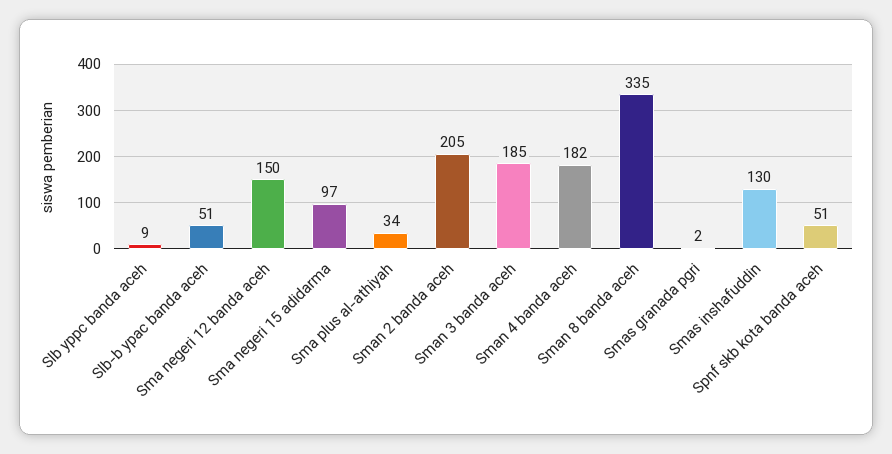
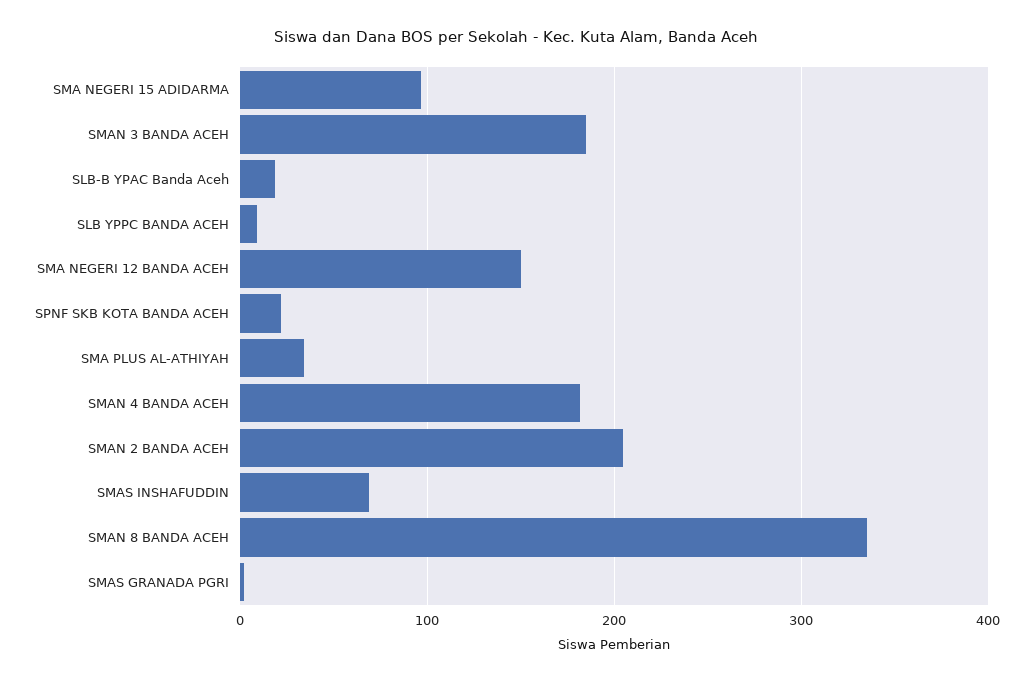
Slb-b ypac banda aceh: 51 -> 20
Smas inshafuddin: 130 -> 70
Spnf skb kota banda aceh: 51 -> 20

